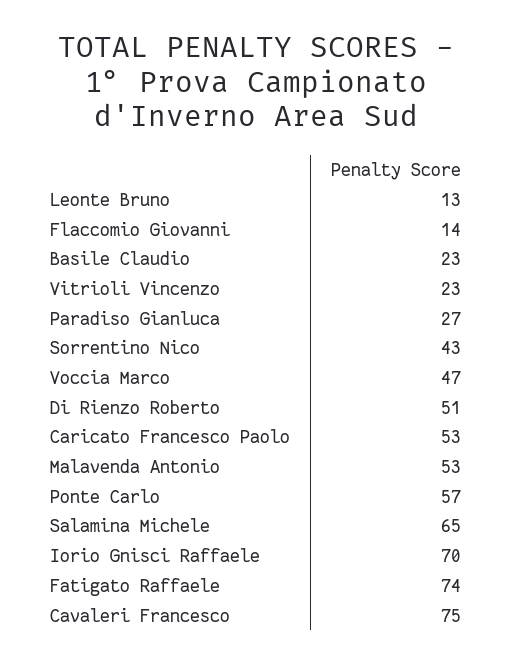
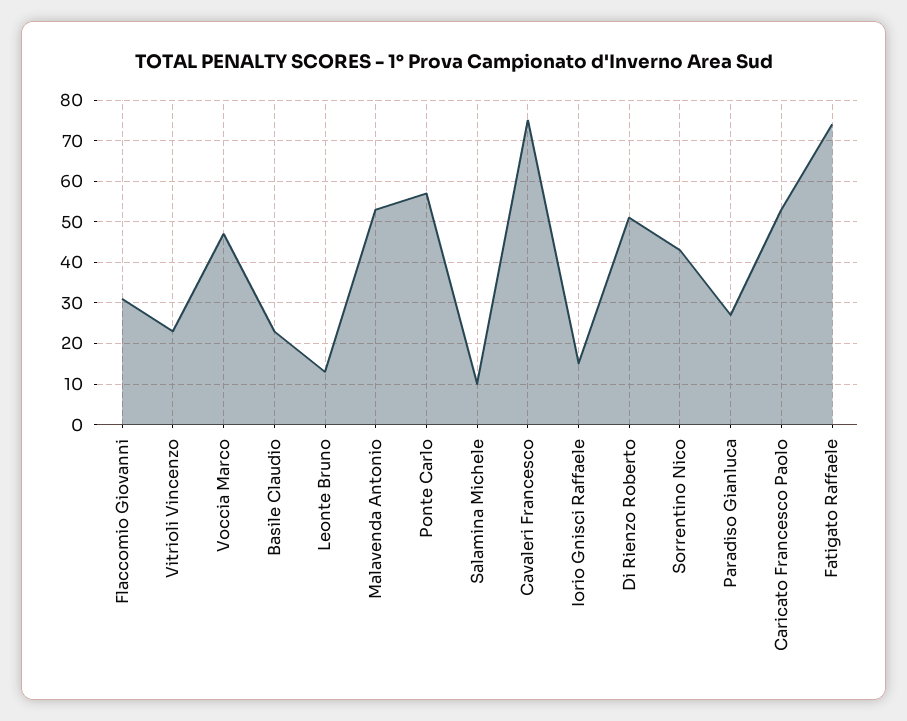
Flaccomio Giovanni: 14 -> 30
Salamina Michele: 65 -> 10
Iorio Gnisci Raffaele: 70 -> 15

